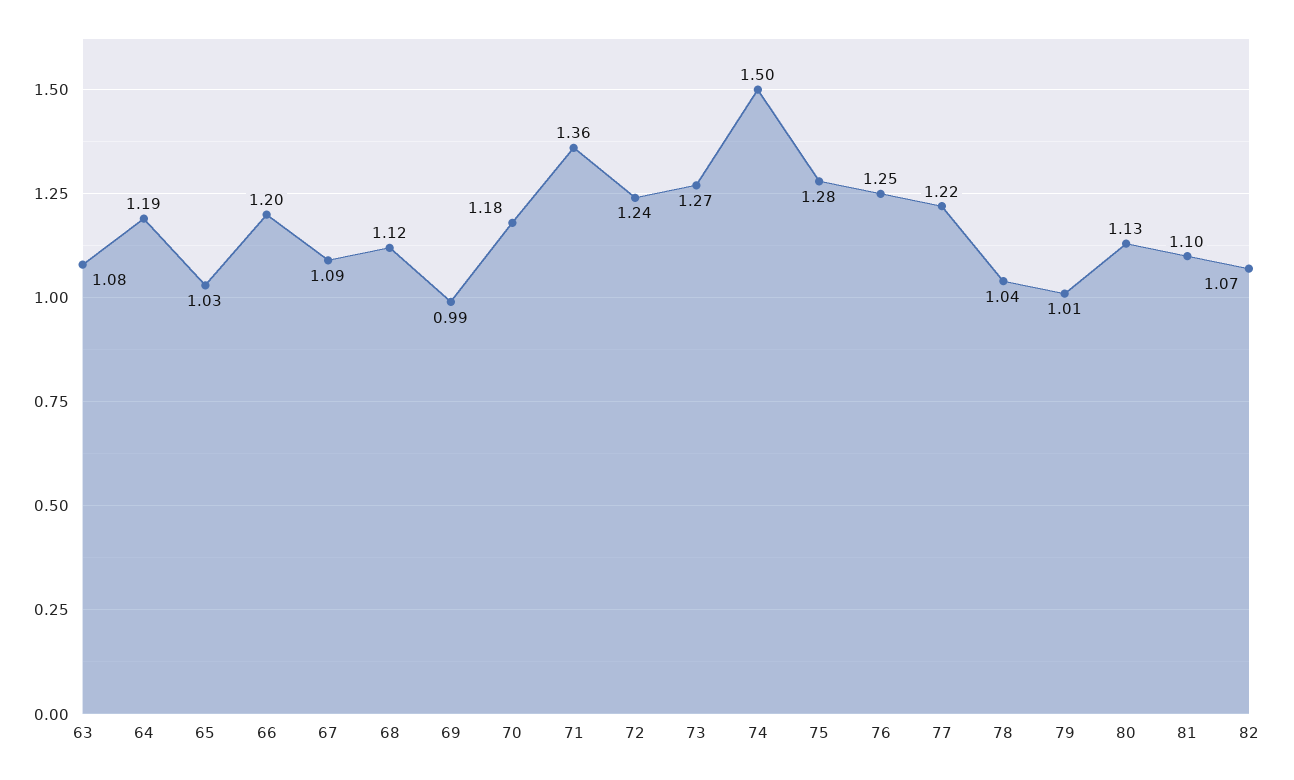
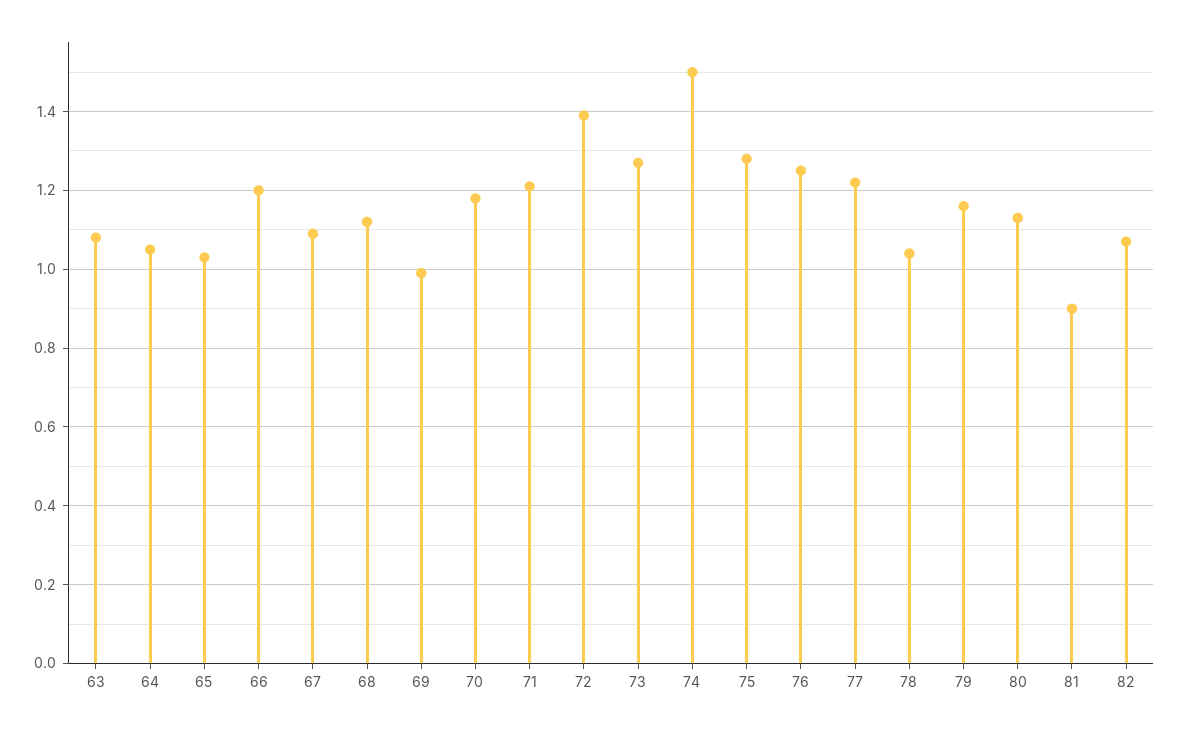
64: 1.19 -> 1.05
71: 1.36 -> 1.2
72: 1.24 -> 1.4
79: 1.01 -> 1.15
81: 1.1 -> 0.9

